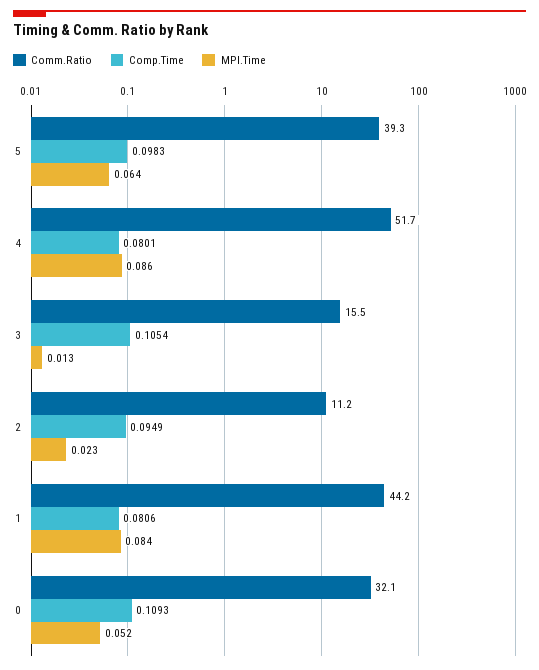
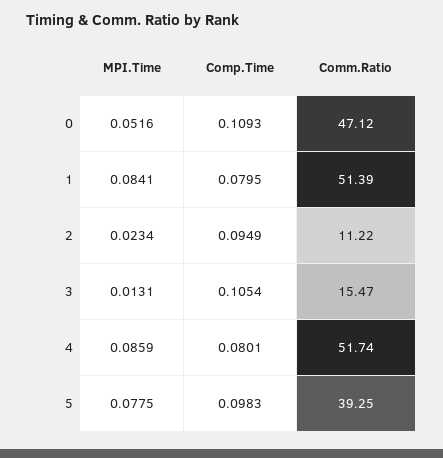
MPI.Time, 5: 0.064 -> 0.0775
Comm.Ratio, 1: 44.2 -> 51.39
Comp.Time, 1: 0.0806 -> 0.0795
Comm.Ratio, 0: 32.1 -> 47.12

